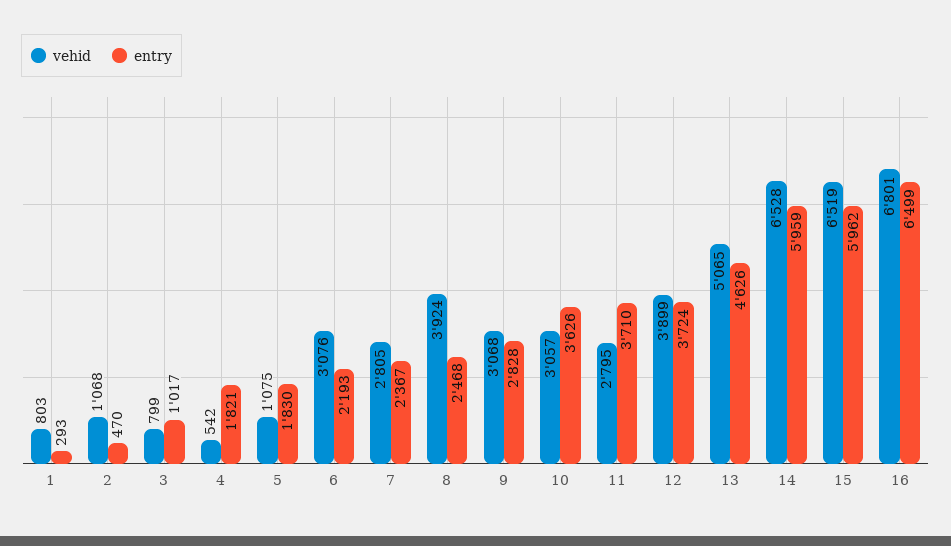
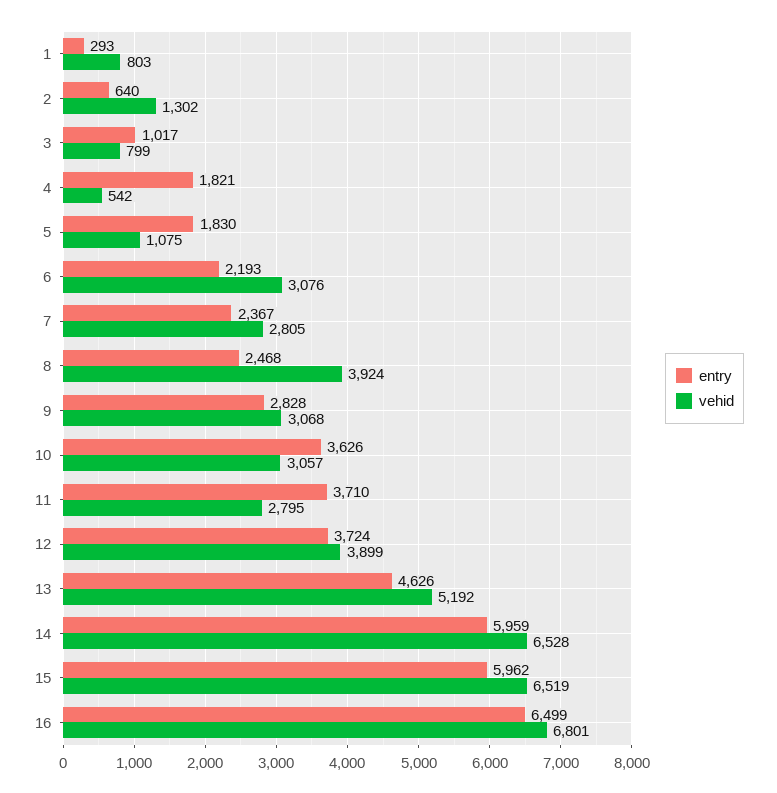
vehid, 2: 1068 -> 1302
entry, 2: 470 -> 640
vehid, 13: 5065 -> 5192

